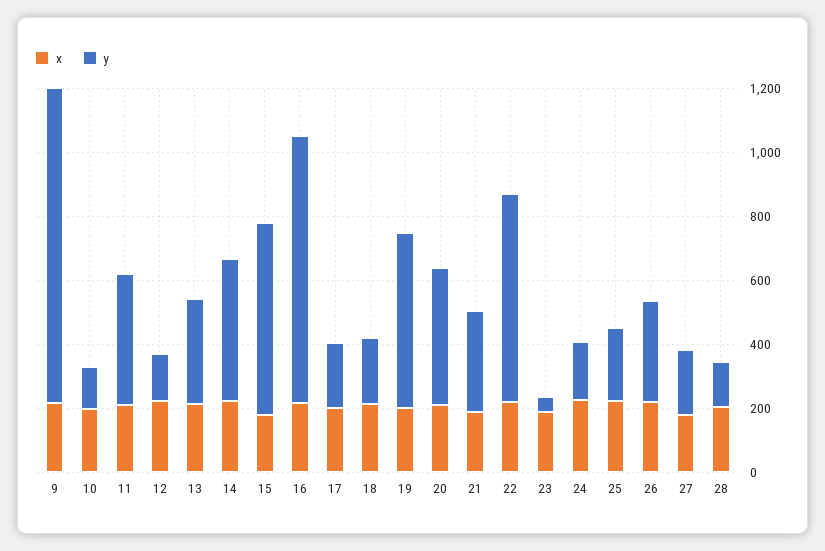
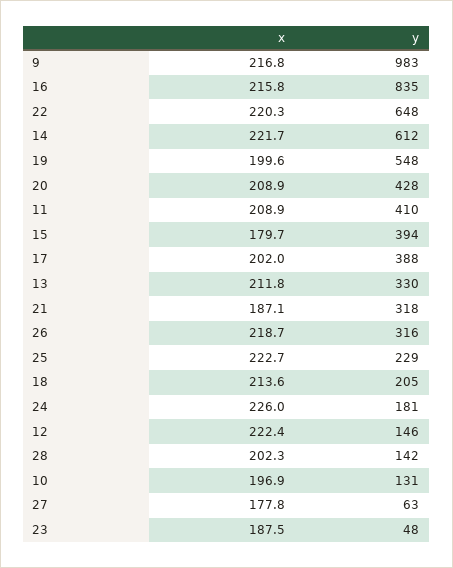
y, 14: 450 -> 612
y, 15: 600 -> 394
y, 17: 200 -> 388
y, 27: 200 -> 63

